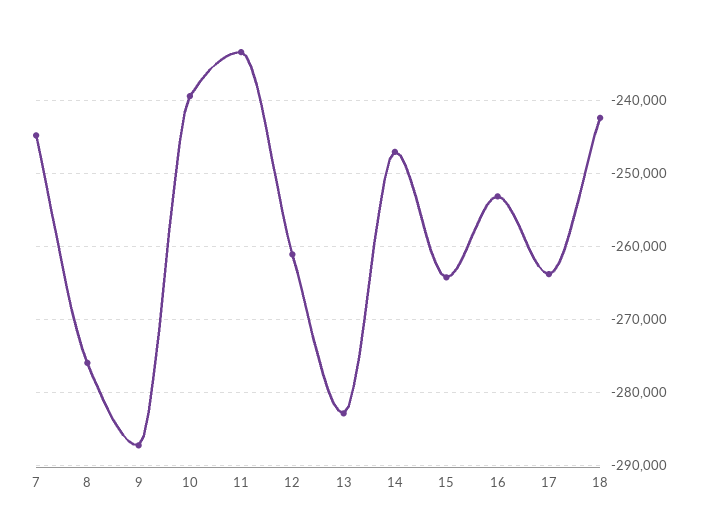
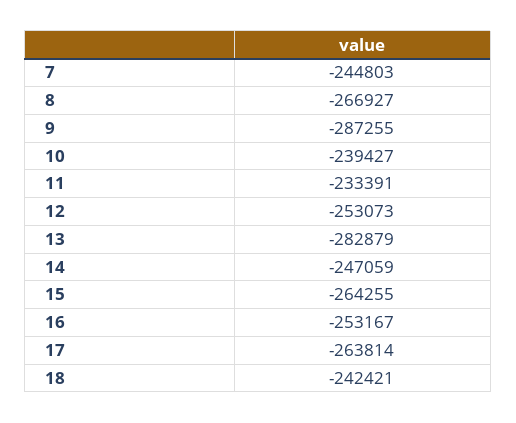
8: -276000 -> -266927
12: -261000 -> -253073

